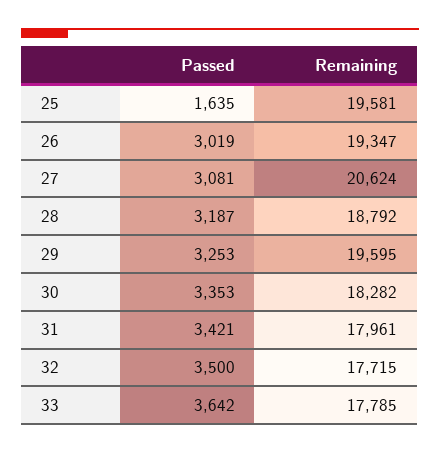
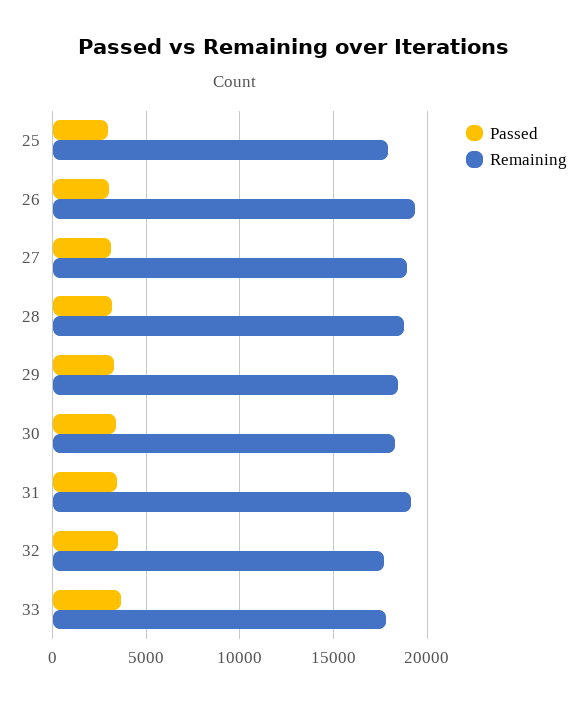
Passed, 25: 1635 -> 3000
Remaining, 25: 19581 -> 18000
Remaining, 27: 20624 -> 19000
Remaining, 29: 19595 -> 18500
Remaining, 31: 17961 -> 19000

